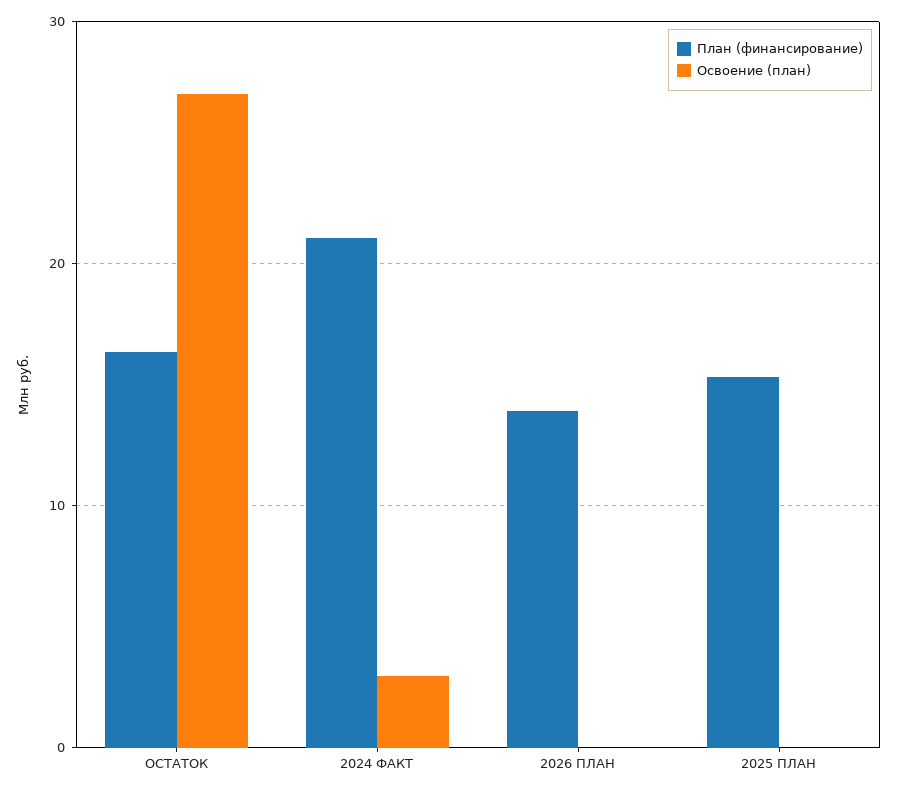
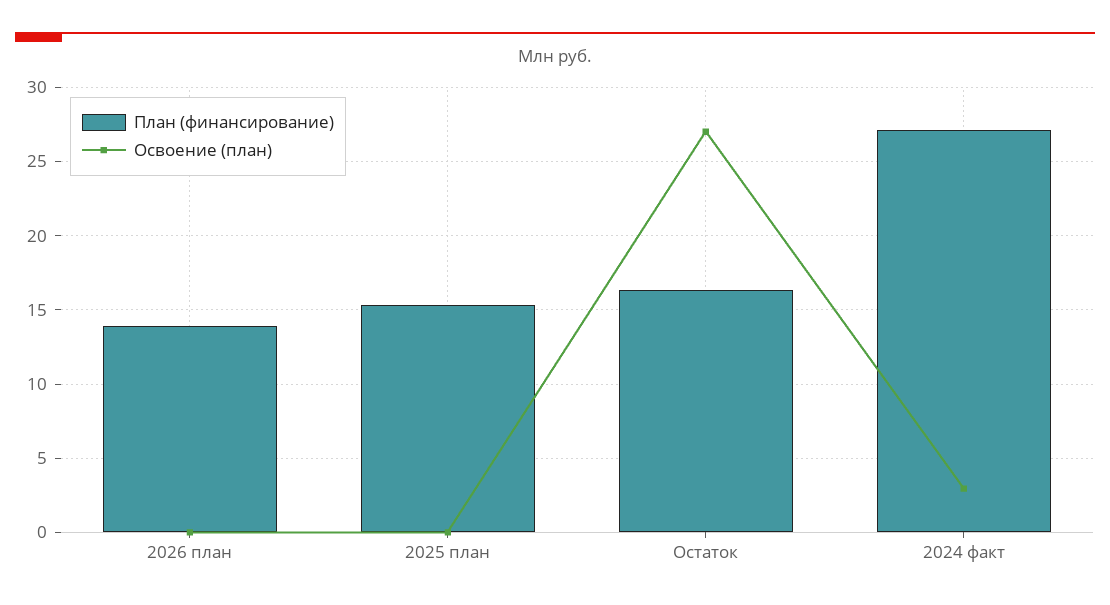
План (финансирование), 2024 ФАКТ: 21 -> 27

